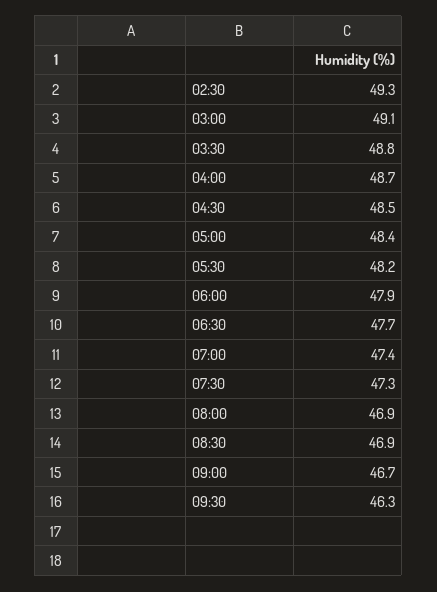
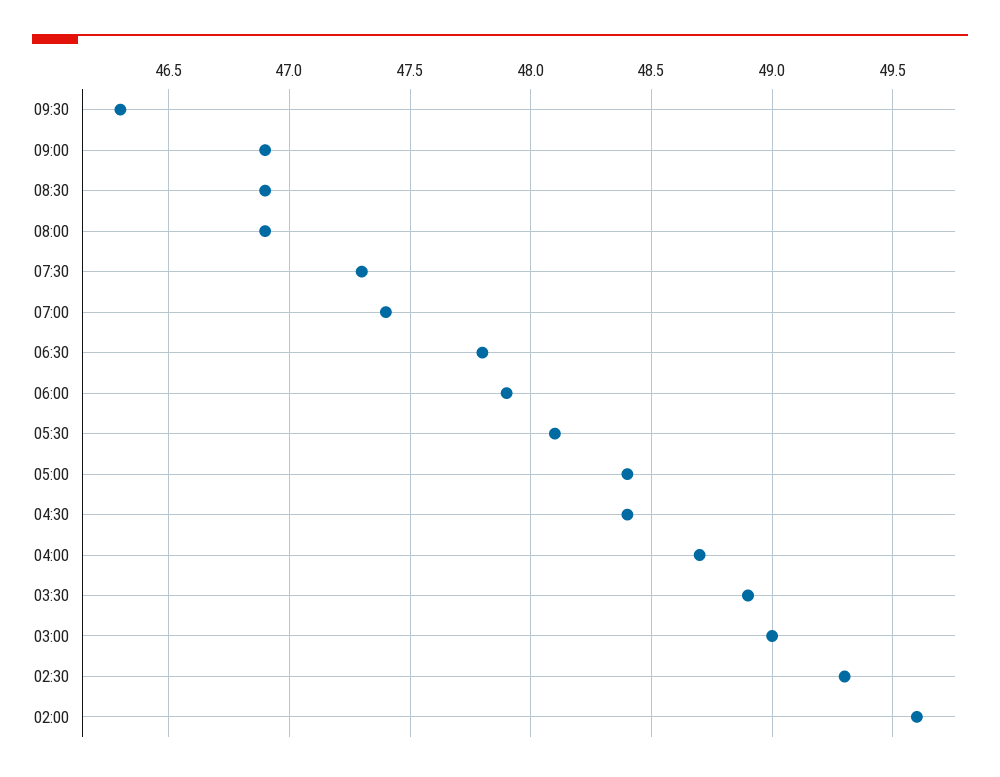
03:00: 49.1 -> 49
03:30: 48.8 -> 48.9
04:30: 48.5 -> 48.4
05:30: 48.2 -> 48.1
06:30: 47.7 -> 47.8
09:00: 46.7 -> 46.9
02:00: none -> 49.6

